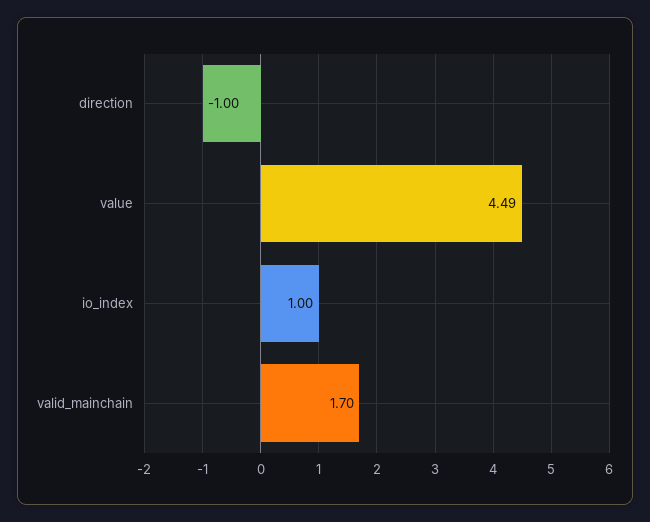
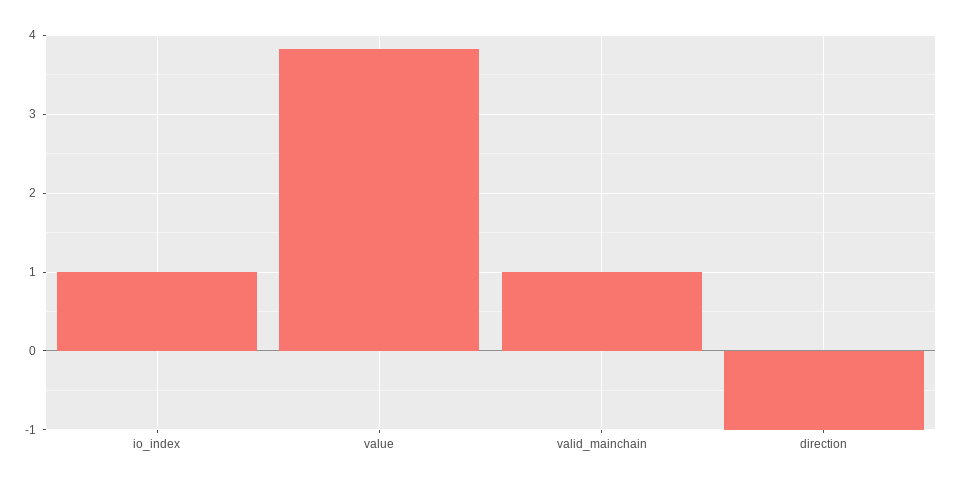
value: 4.49 -> 3.8
valid_mainchain: 1.7 -> 1

